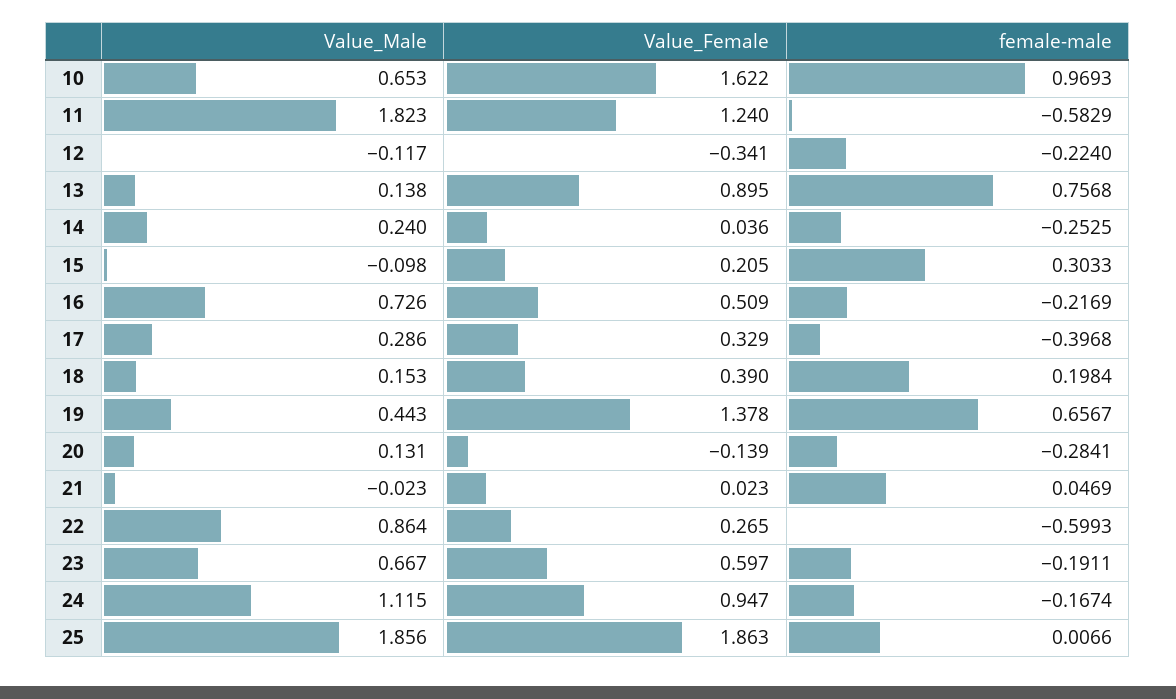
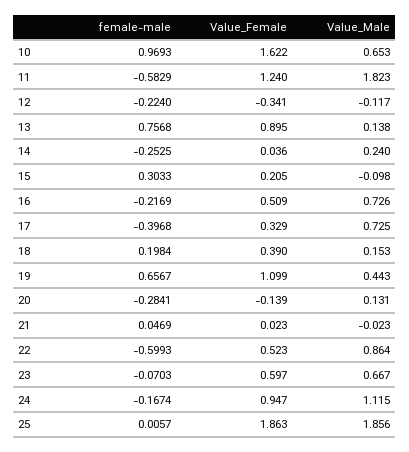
Value_Male, 17: 0.286 -> 0.725
Value_Female, 19: 1.378 -> 1.099
Value_Female, 22: 0.265 -> 0.523
female-male, 23: -0.1911 -> -0.0703
female-male, 25: 0.0066 -> 0.0057

